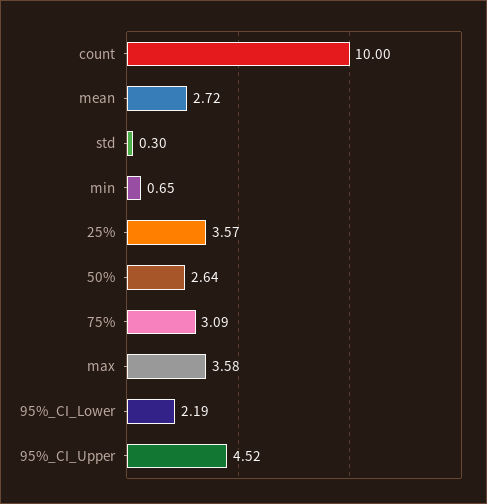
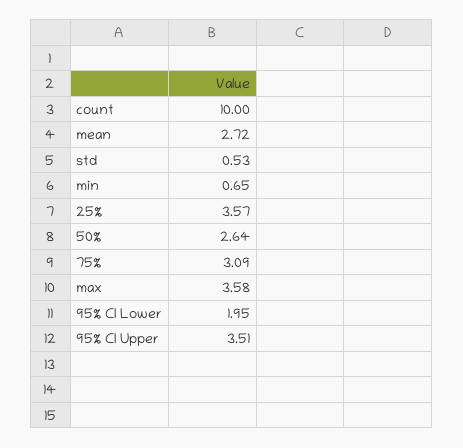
std: 0.3 -> 0.53
95%_CI_Lower: 2.19 -> 1.95
95%_CI_Upper: 4.52 -> 3.51

